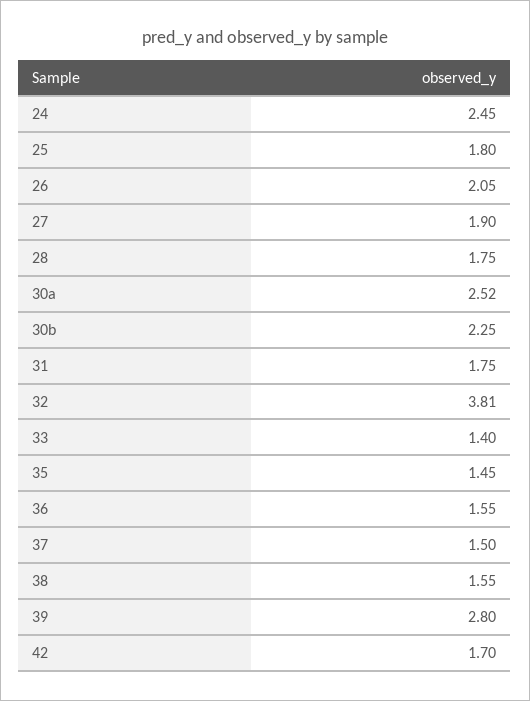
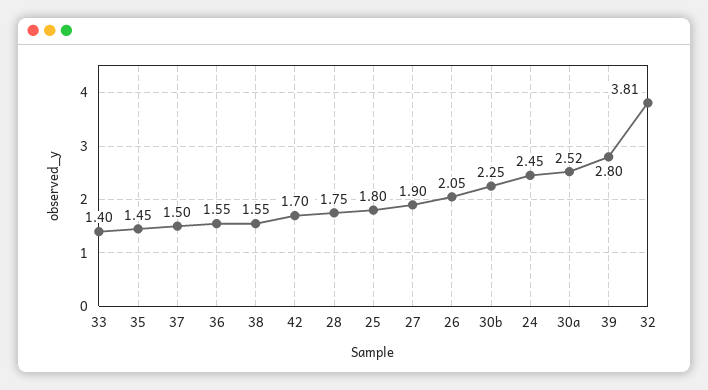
31: 1.75 -> none

